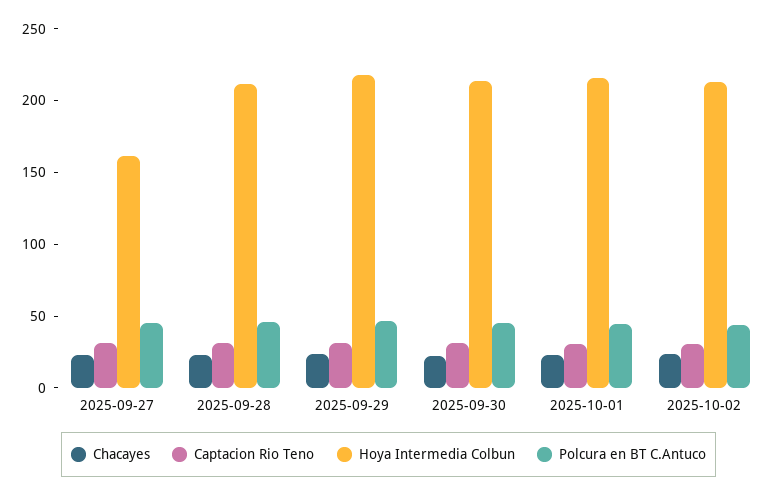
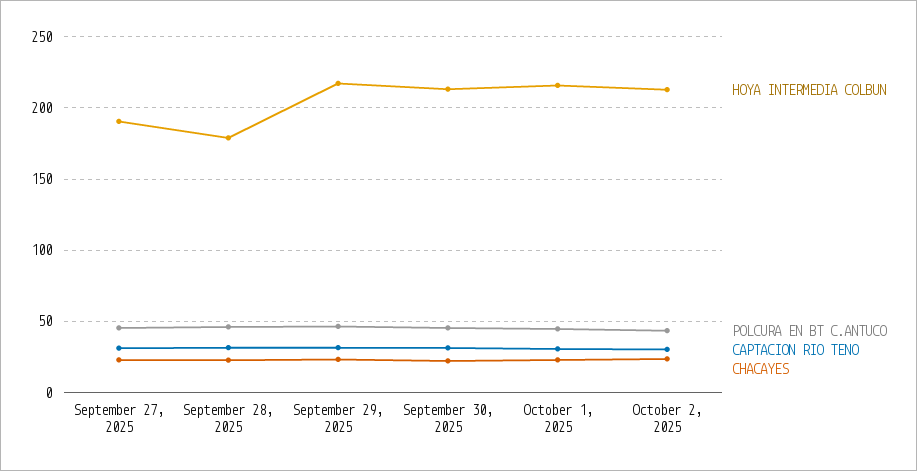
Hoya Intermedia Colbun, 2025-09-27: 160 -> 190
Hoya Intermedia Colbun, 2025-09-28: 210 -> 180

